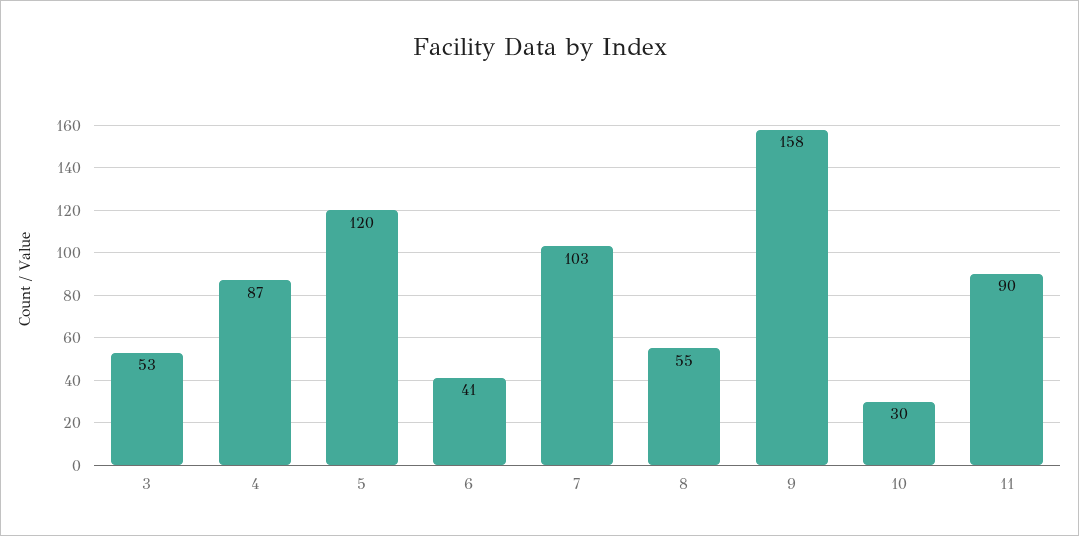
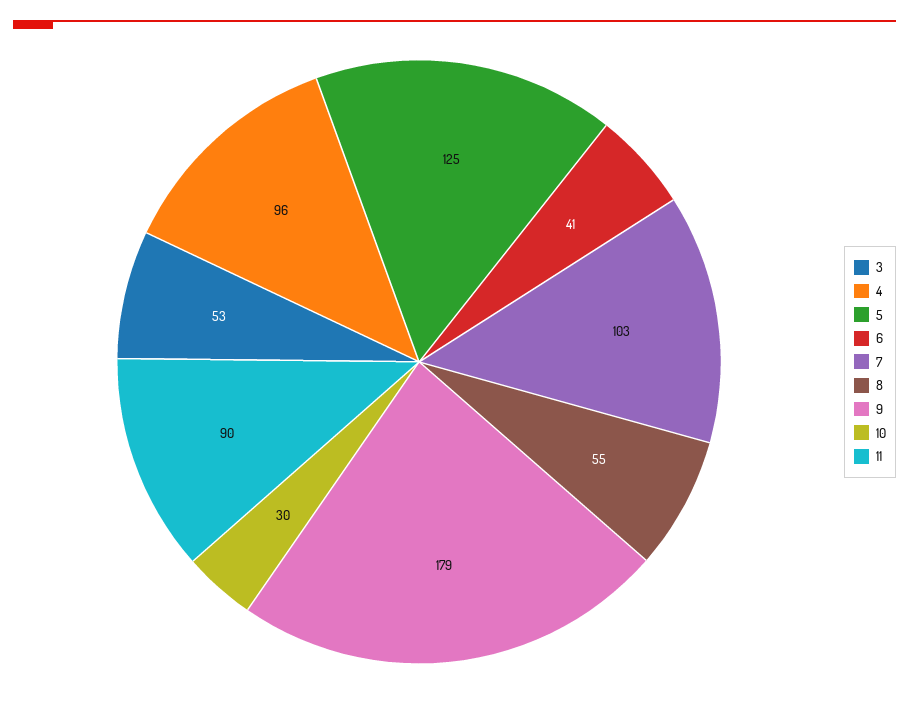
4: 87 -> 96
5: 120 -> 125
9: 158 -> 179

